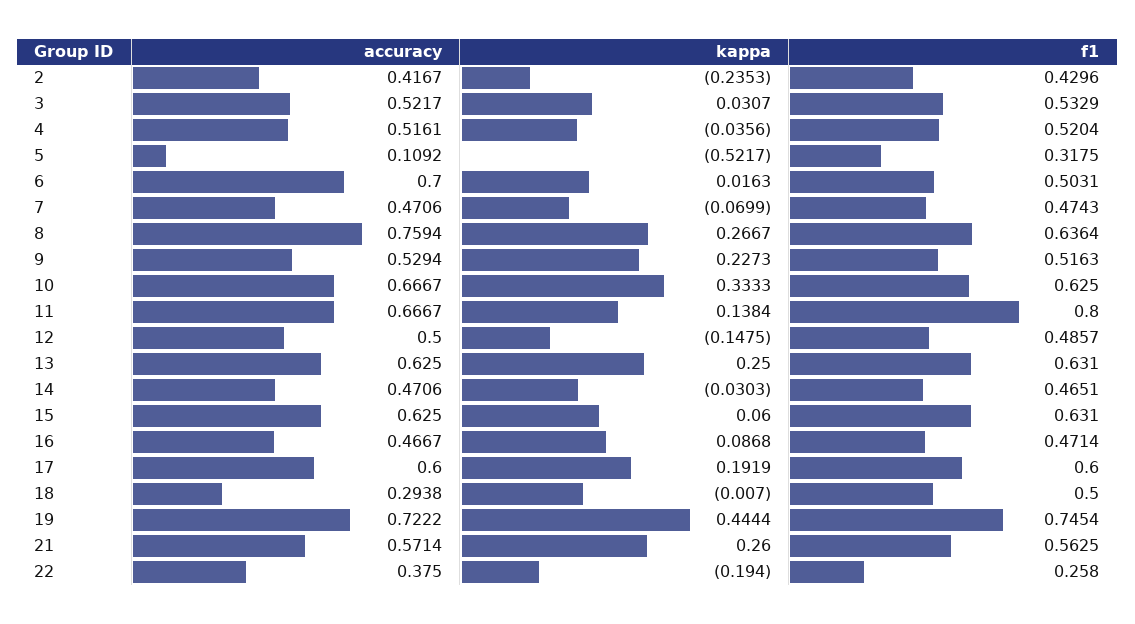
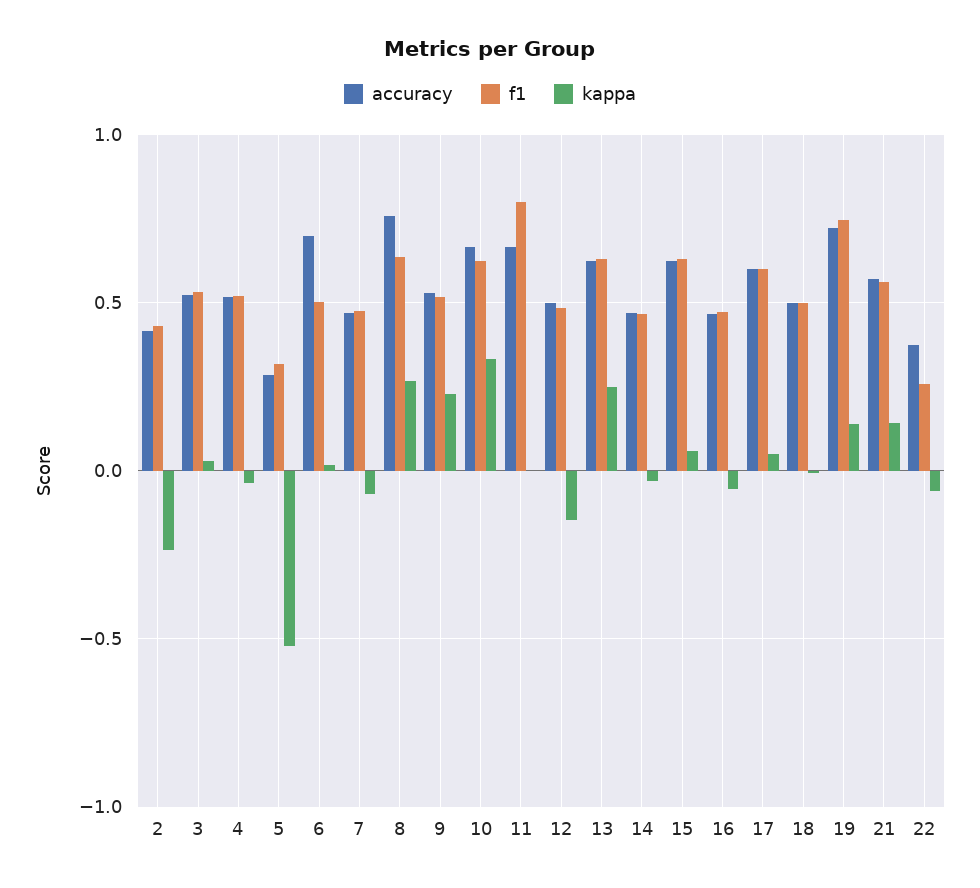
accuracy, 5: 0.1092 -> 0.3
kappa, 11: 0.1384 -> 0
kappa, 16: 0.0868 -> -0.05
kappa, 17: 0.1919 -> 0.05
accuracy, 18: 0.2938 -> 0.5
kappa, 19: 0.4444 -> 0.15
kappa, 21: 0.26 -> 0.15
kappa, 22: -0.194 -> -0.05

